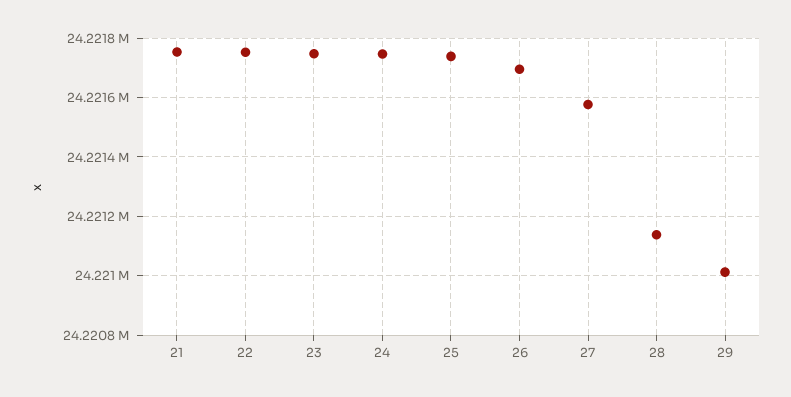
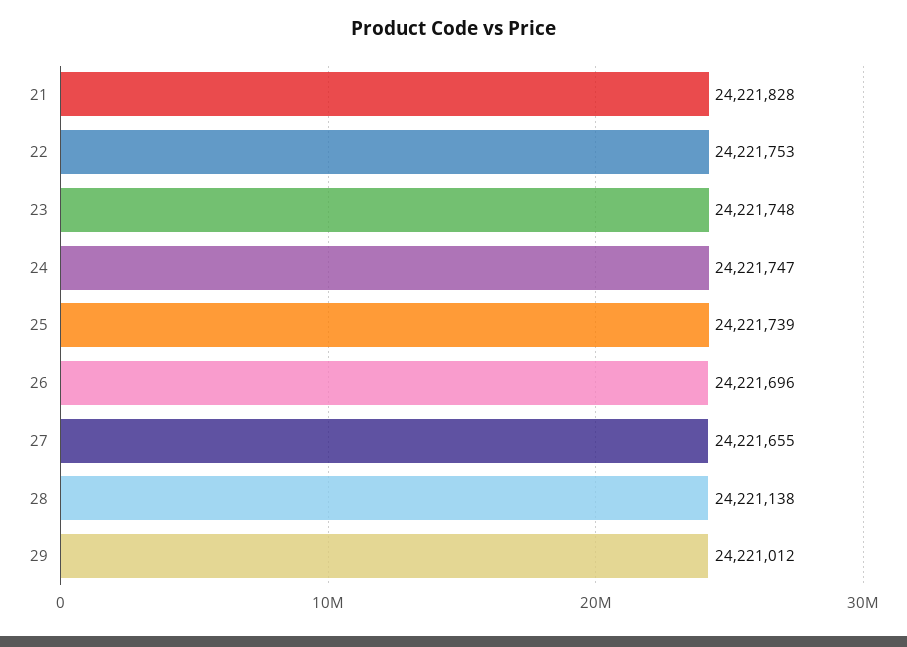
21: 24221750 -> 24221828
27: 24221575 -> 24221655

